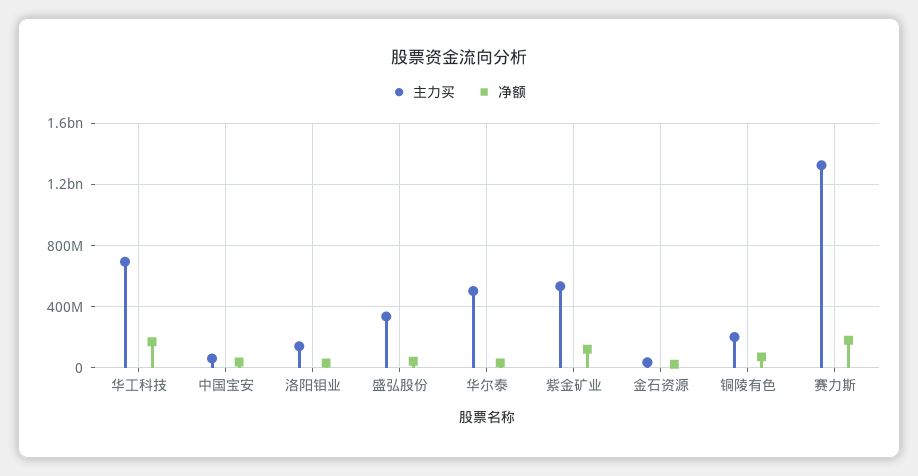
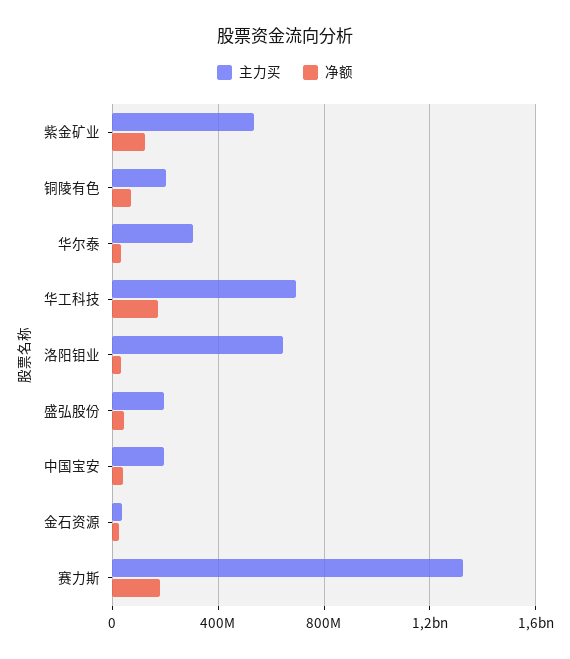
主力买, 中国宝安: 50000000 -> 200000000
主力买, 洛阳钼业: 150000000 -> 650000000
主力买, 盛弘股份: 350000000 -> 200000000
主力买, 华尔泰: 500000000 -> 300000000

